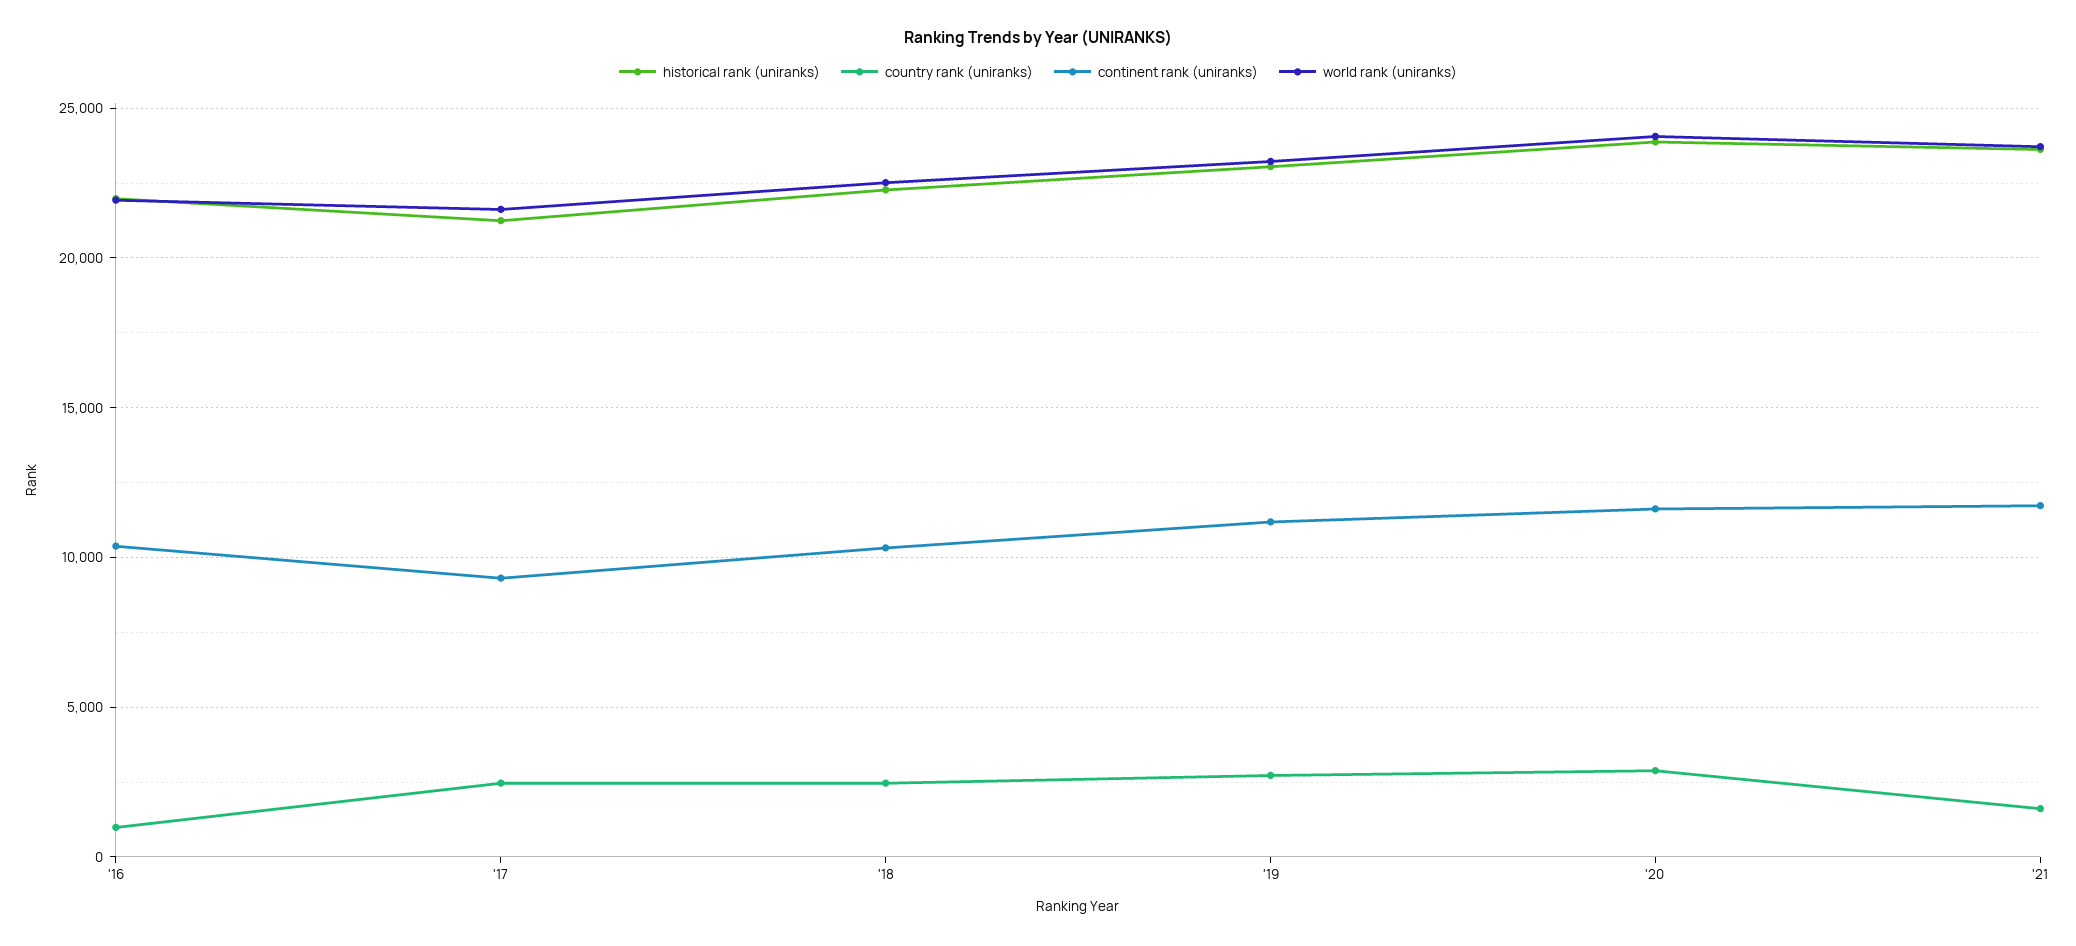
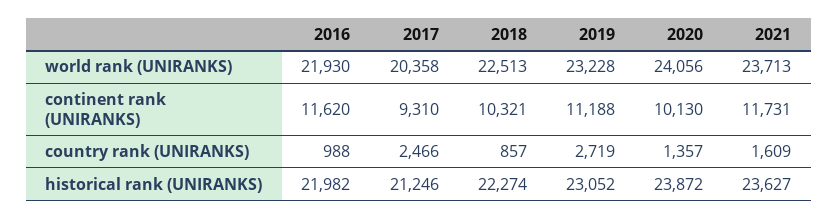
continent rank (uniranks), '16: 10500 -> 11620
world rank (uniranks), '17: 21500 -> 20358
country rank (uniranks), '18: 2500 -> 857
country rank (uniranks), '20: 3000 -> 1357
continent rank (uniranks), '20: 11500 -> 10130

